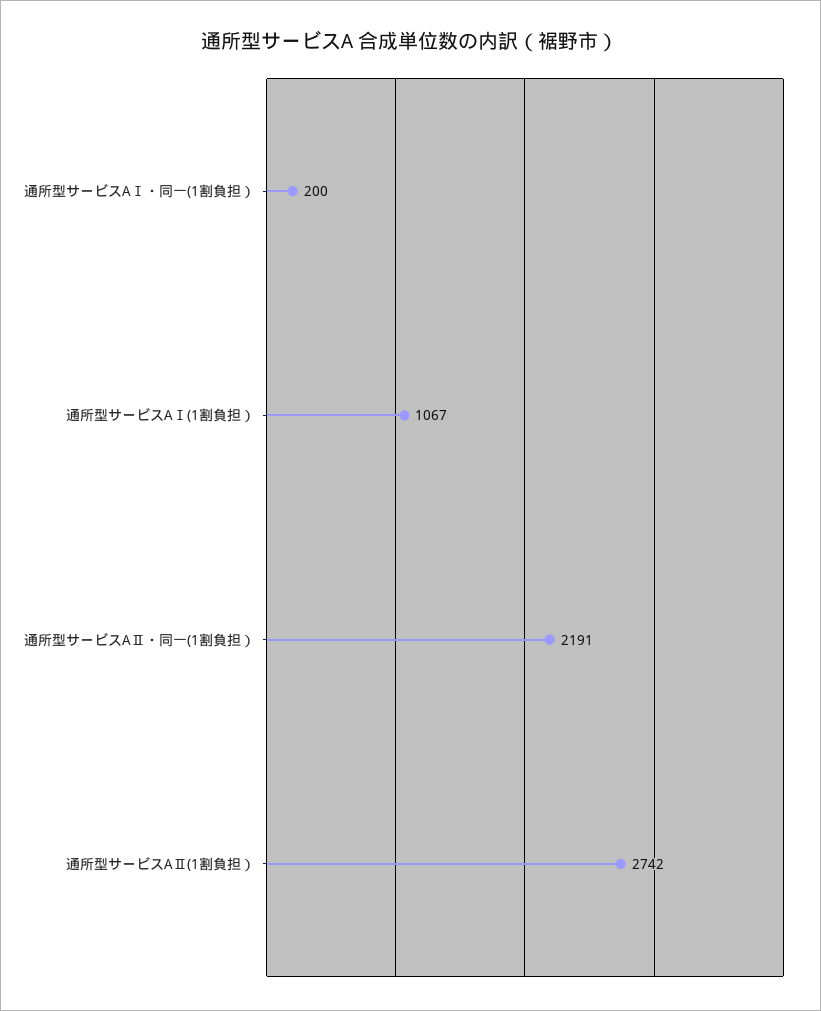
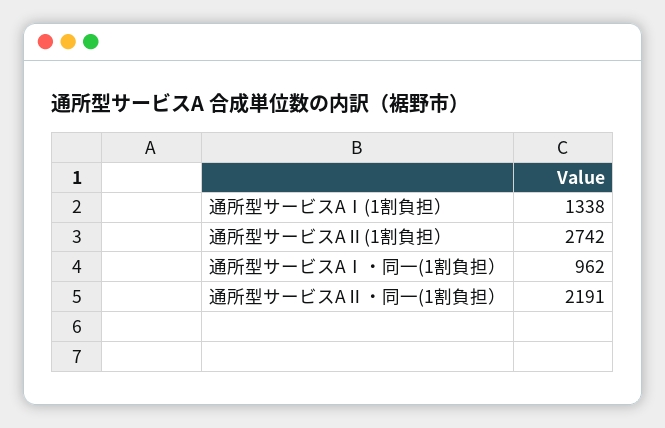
通所型サービスAⅠ・同一(1割負担）: 200 -> 962
通所型サービスAⅠ(1割負担）: 1067 -> 1338

